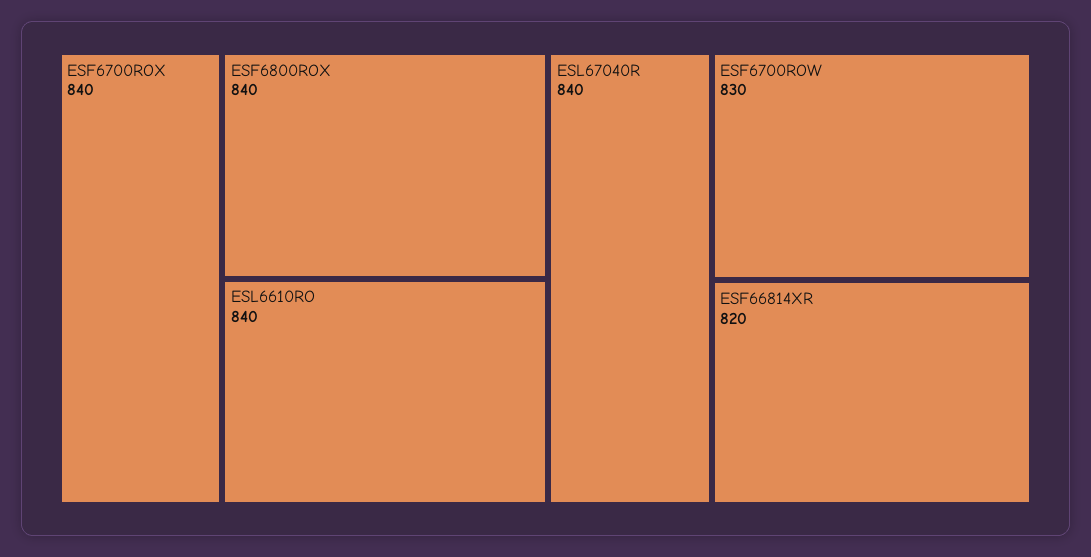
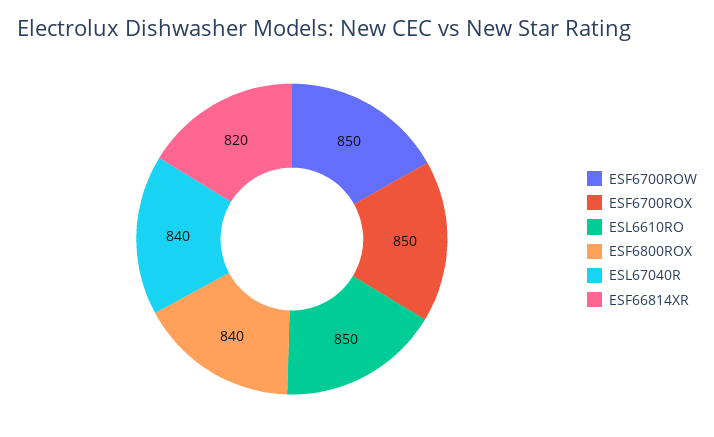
ESF6700ROX: 840 -> 850
ESL6610RO: 840 -> 850
ESF6700ROW: 830 -> 850

